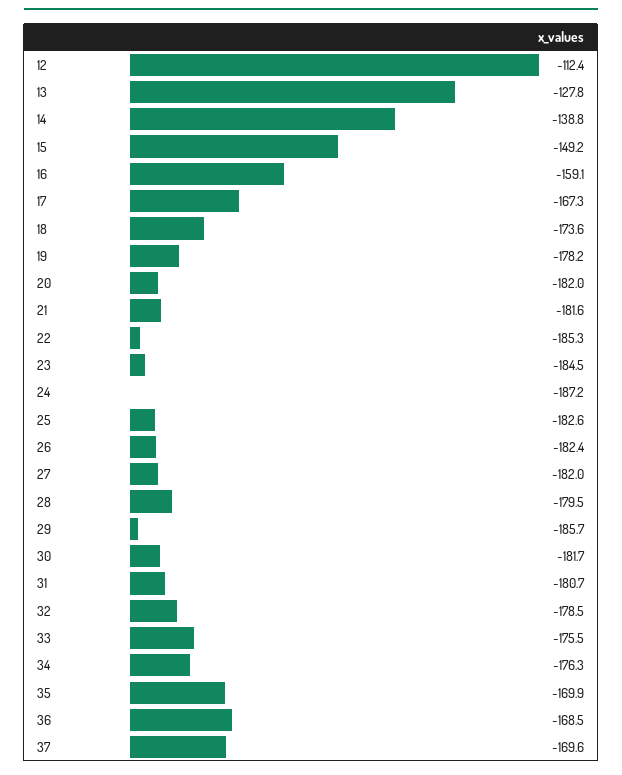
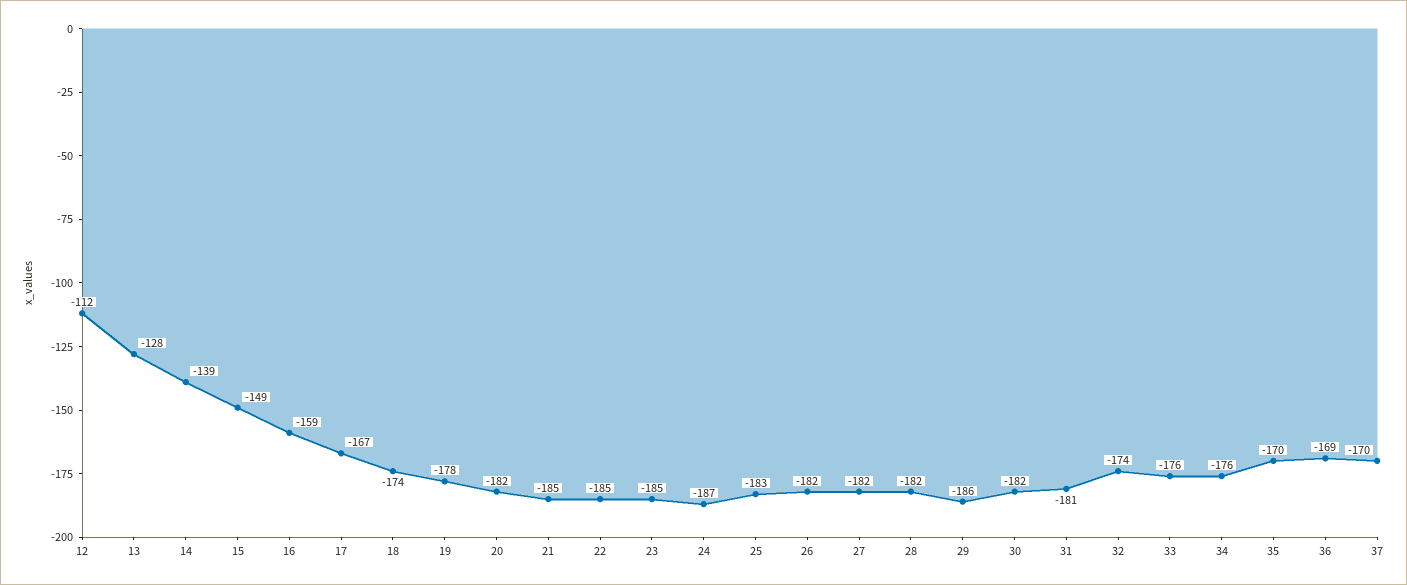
21: -181.6 -> -185
28: -179.5 -> -182
32: -178.5 -> -174

